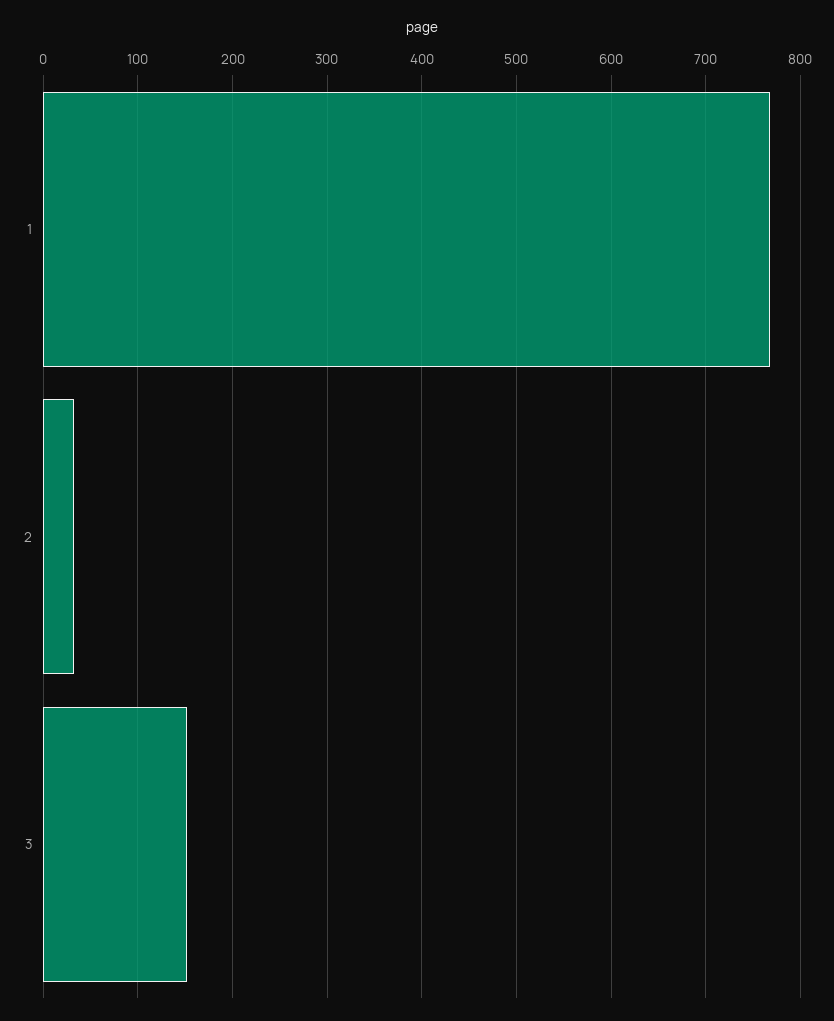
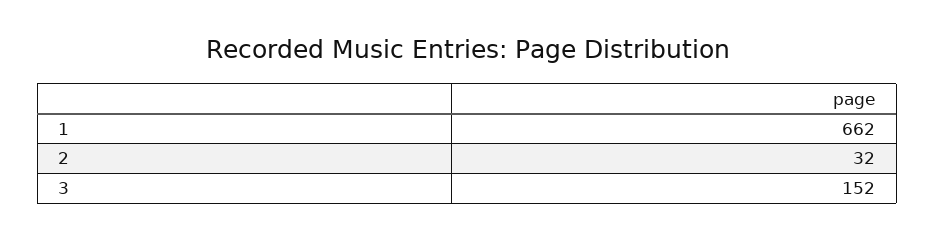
1: 770 -> 662

